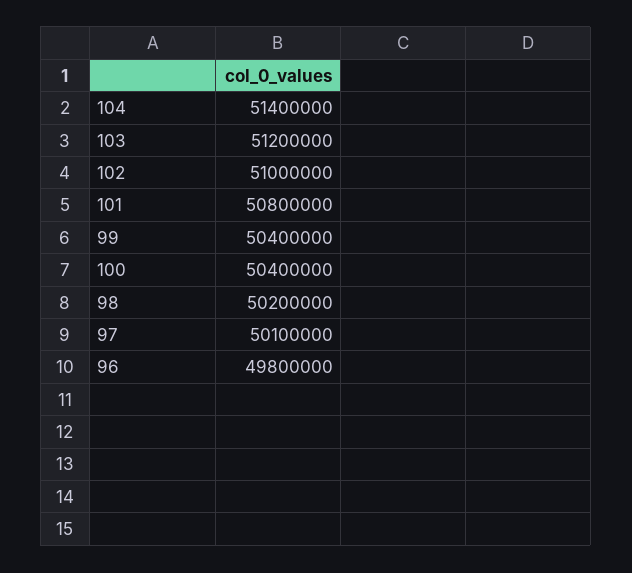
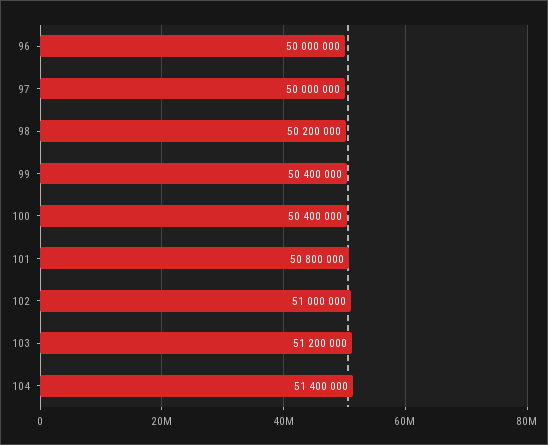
97: 50100000 -> 50000000
96: 49800000 -> 50000000

